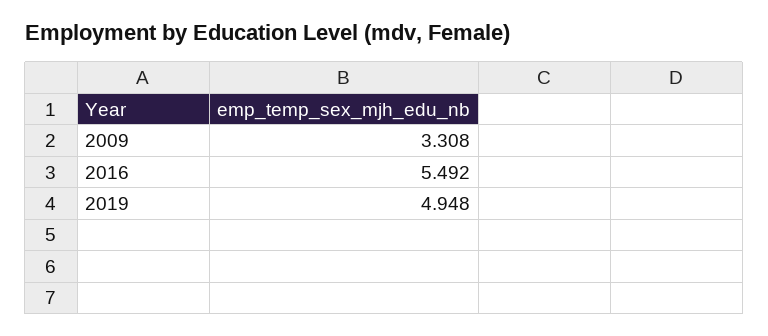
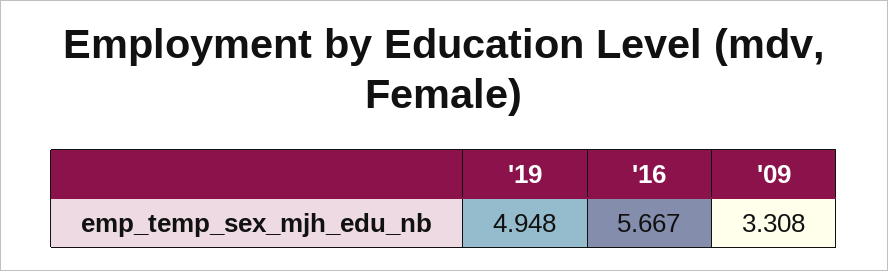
2016: 5.492 -> 5.667

